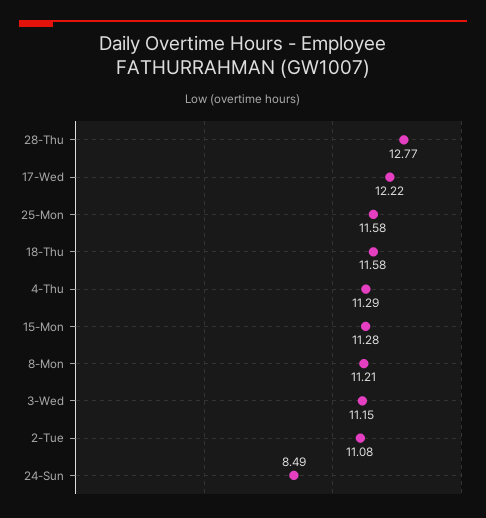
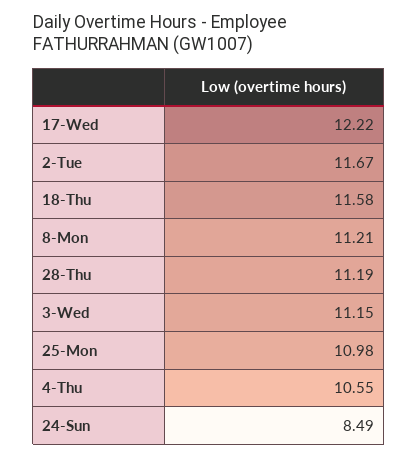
28-Thu: 12.77 -> 11.19
25-Mon: 11.58 -> 10.98
4-Thu: 11.29 -> 10.55
15-Mon: 11.28 -> none
2-Tue: 11.08 -> 11.67

